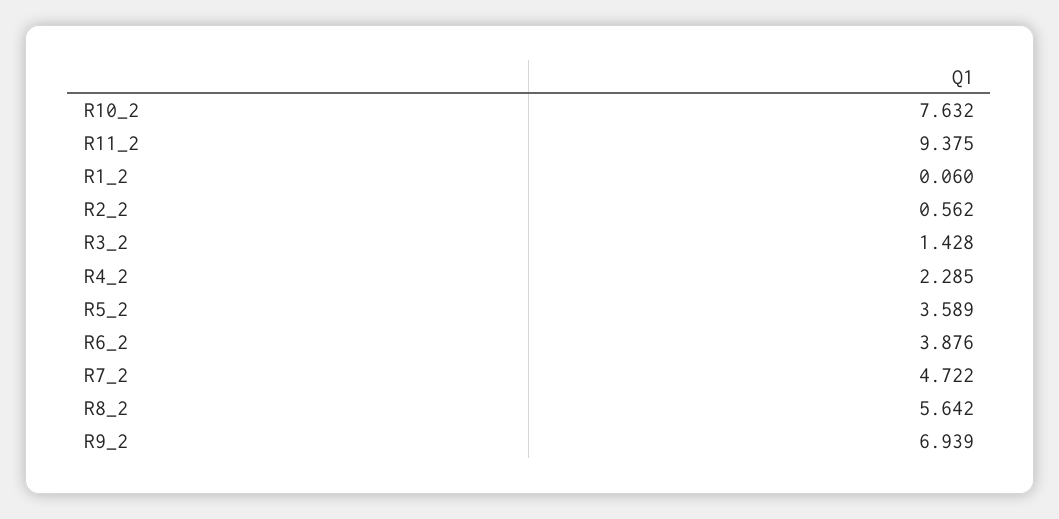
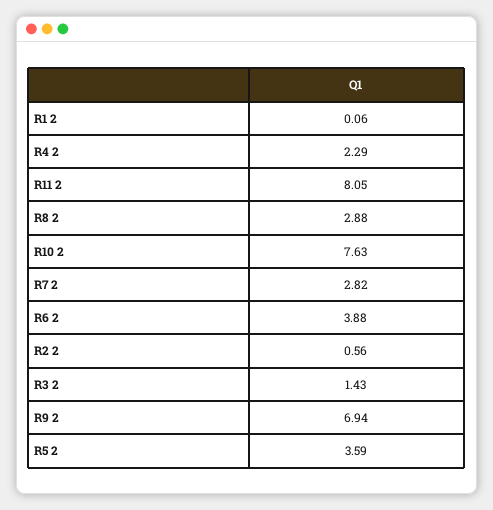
R11_2: 9.375 -> 8.05
R7_2: 4.722 -> 2.82
R8_2: 5.642 -> 2.88

